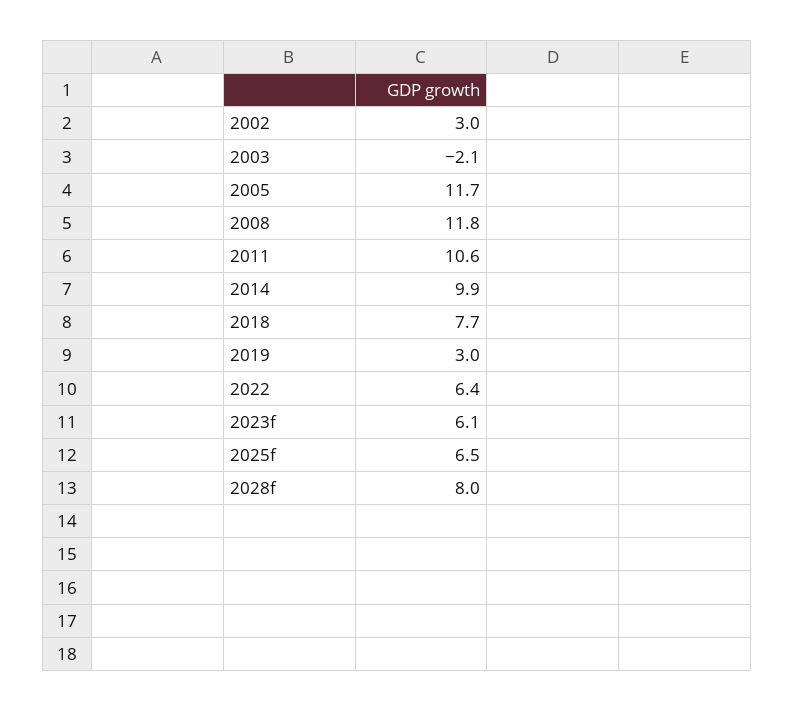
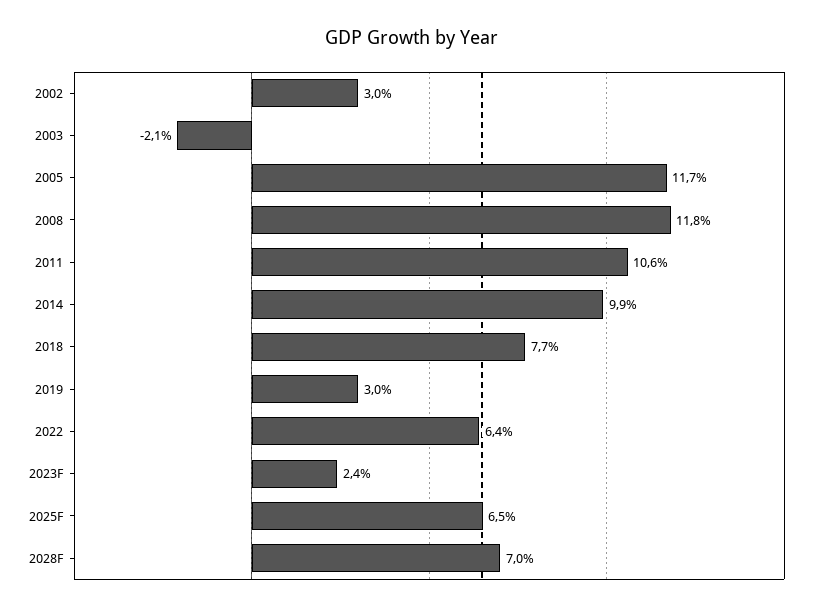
2023f: 6.1 -> 2.4
2028f: 8 -> 7

